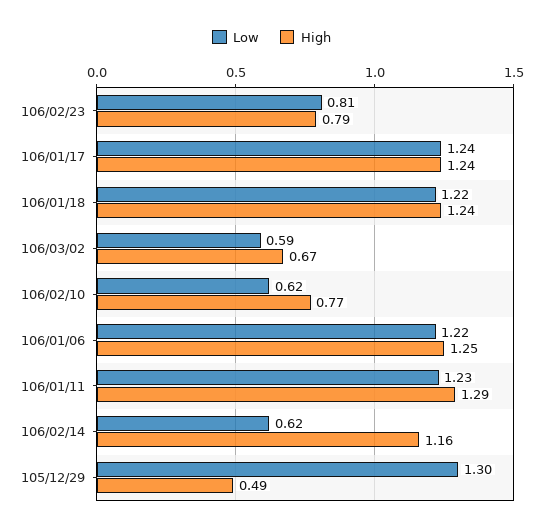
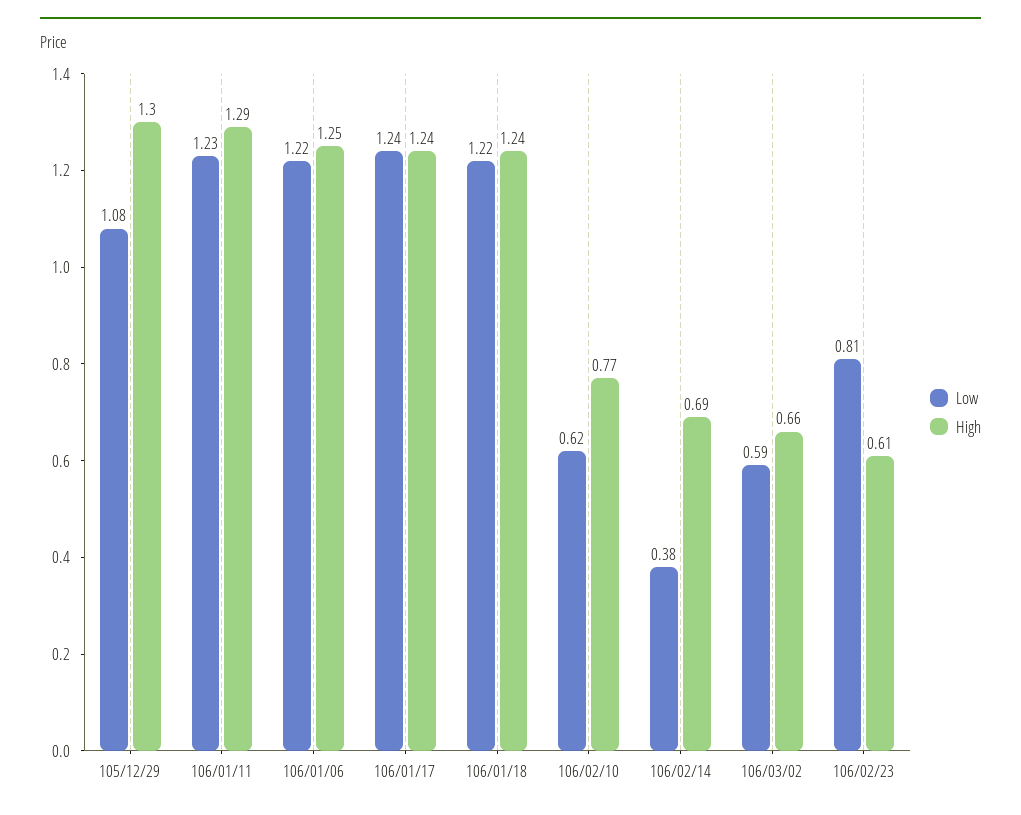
High, 106/02/23: 0.79 -> 0.61
High, 106/03/02: 0.67 -> 0.66
Low, 106/02/14: 0.62 -> 0.38
High, 106/02/14: 1.16 -> 0.69
Low, 105/12/29: 1.3 -> 1.08
High, 105/12/29: 0.49 -> 1.3

